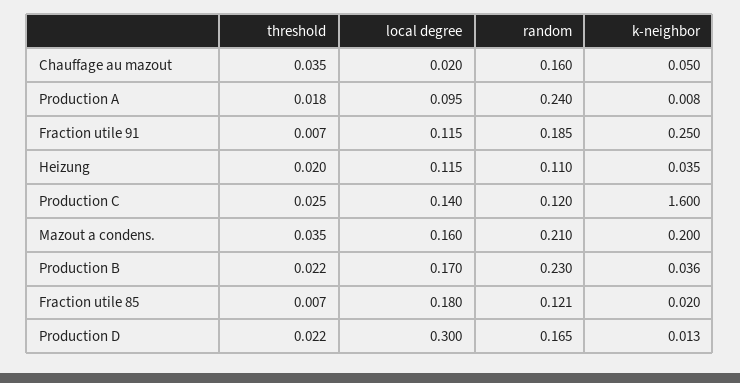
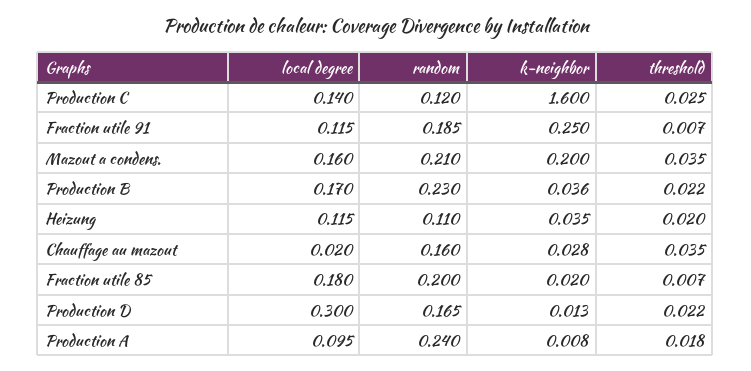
k-neighbor, Chauffage au mazout: 0.05 -> 0.028
random, Fraction utile 85: 0.121 -> 0.2

